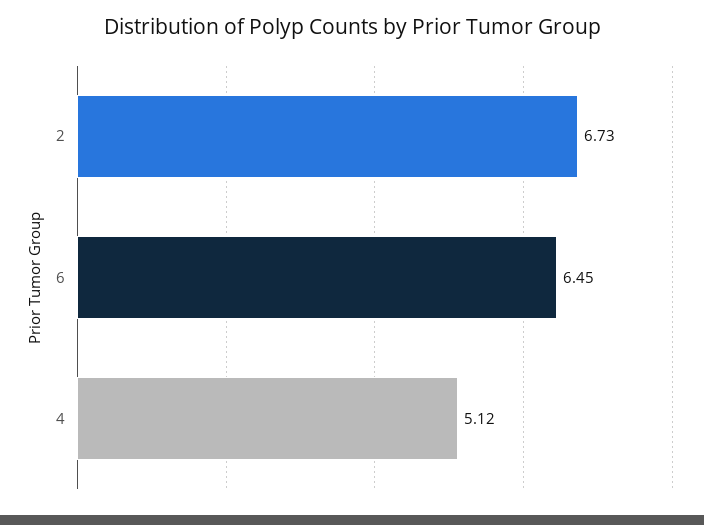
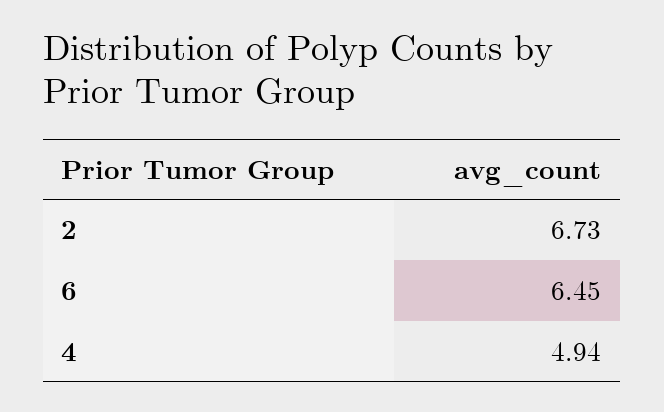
4: 5.12 -> 4.94

